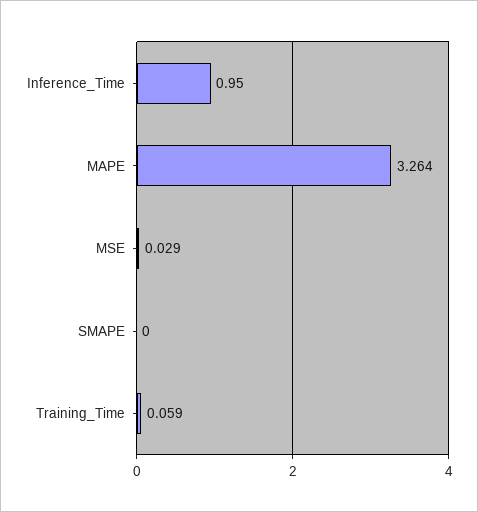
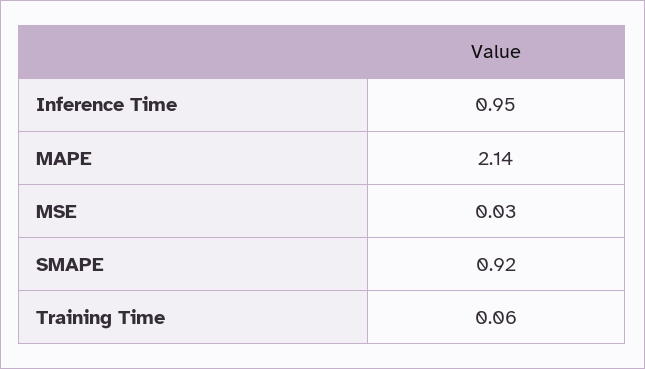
MAPE: 3.264 -> 2.14
SMAPE: 0 -> 0.92

